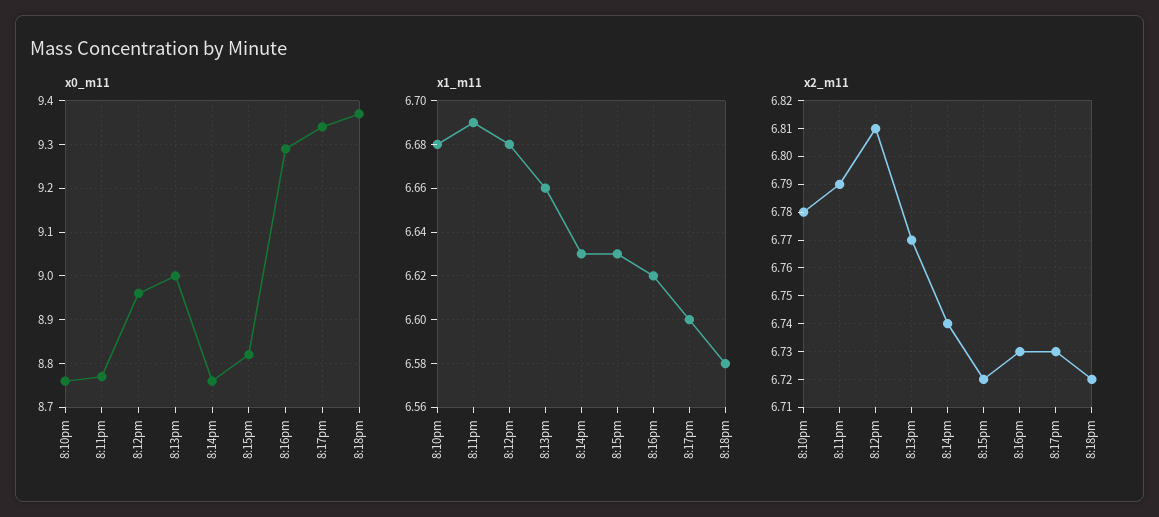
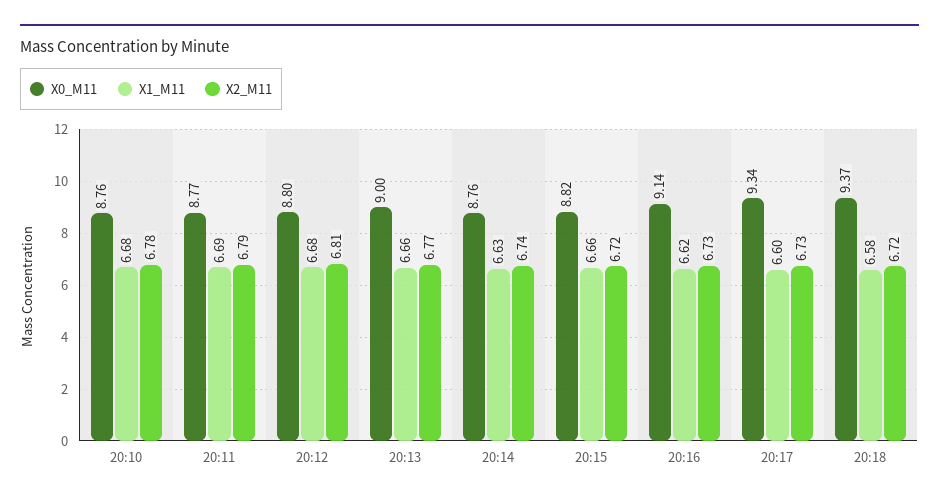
x0_m11, 8:12pm: 8.95 -> 8.8
x0_m11, 8:16pm: 9.3 -> 9.14
x1_m11, 8:15pm: 6.63 -> 6.66

